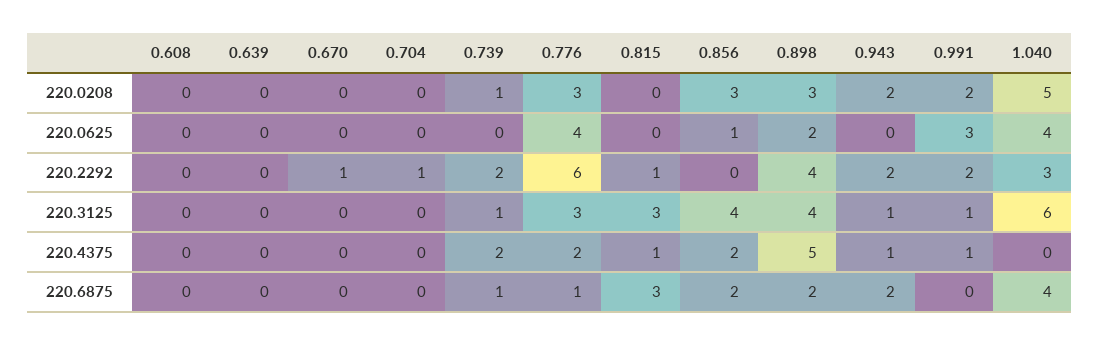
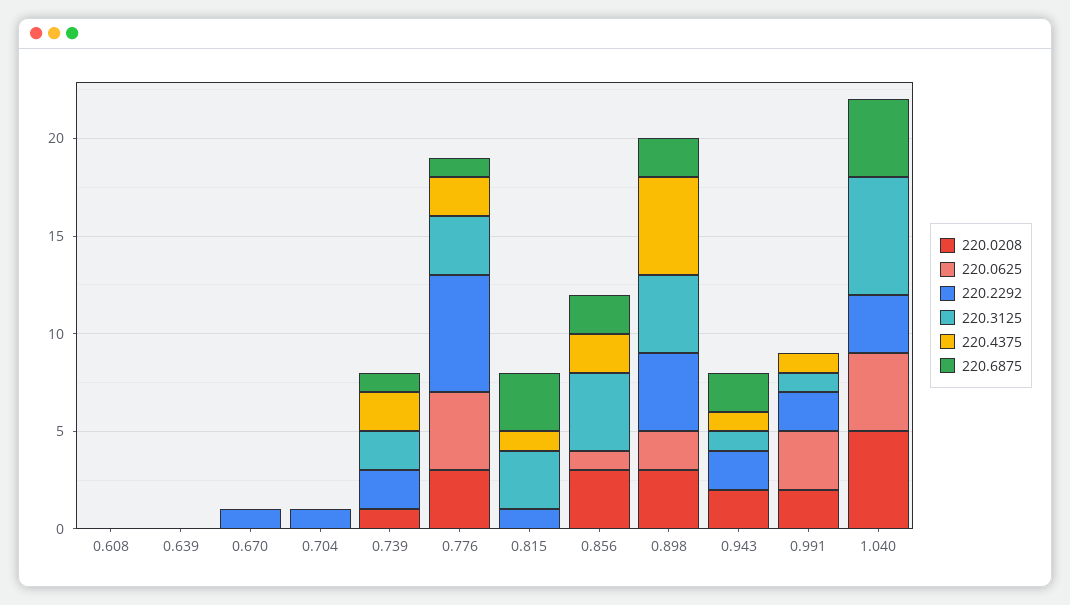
220.3125, 0.739: 1 -> 2

